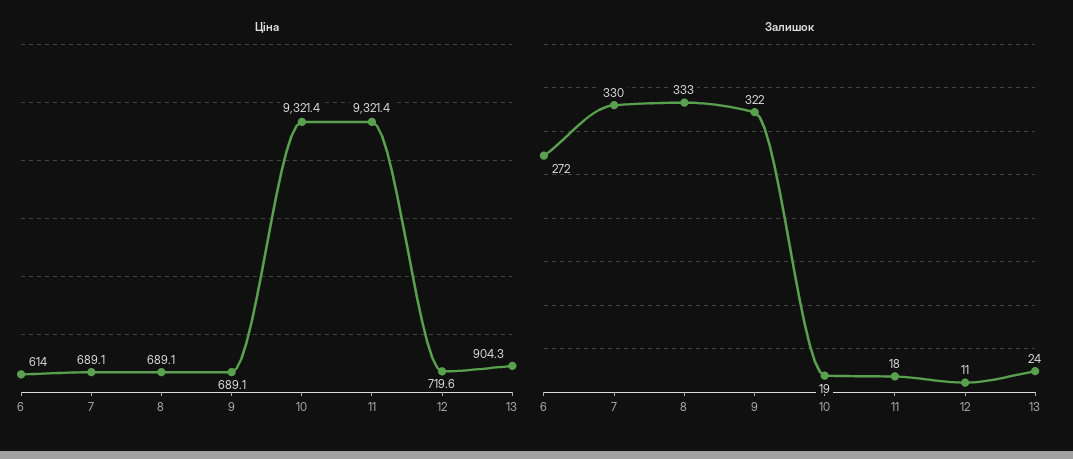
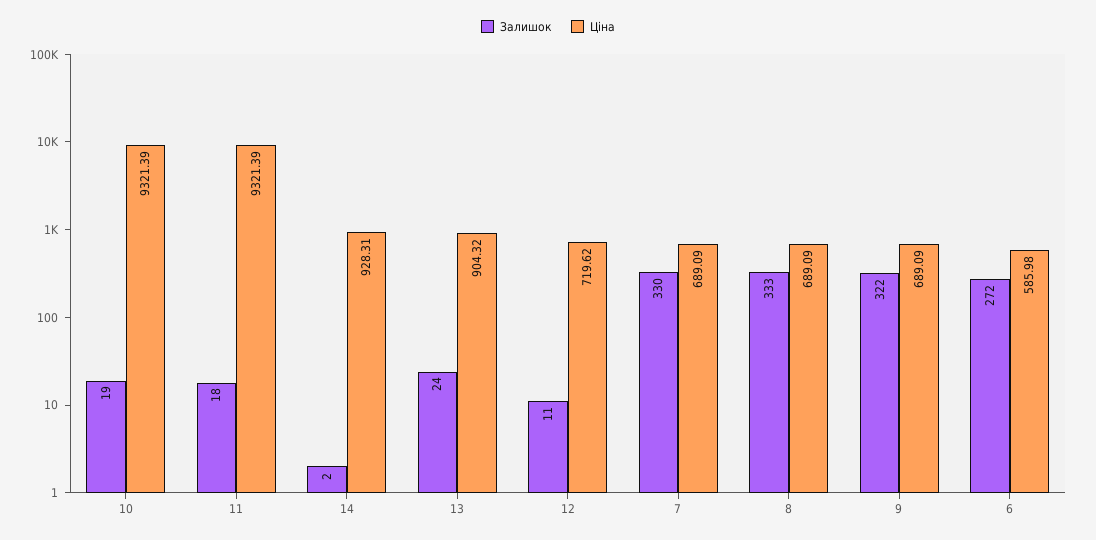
Ціна, 6: 614 -> 585.98
Залишок, 14: none -> 2
Ціна, 14: none -> 928.31

